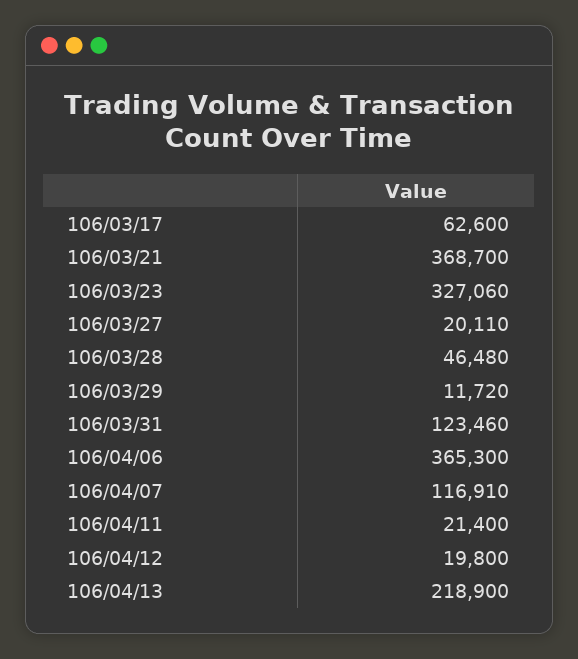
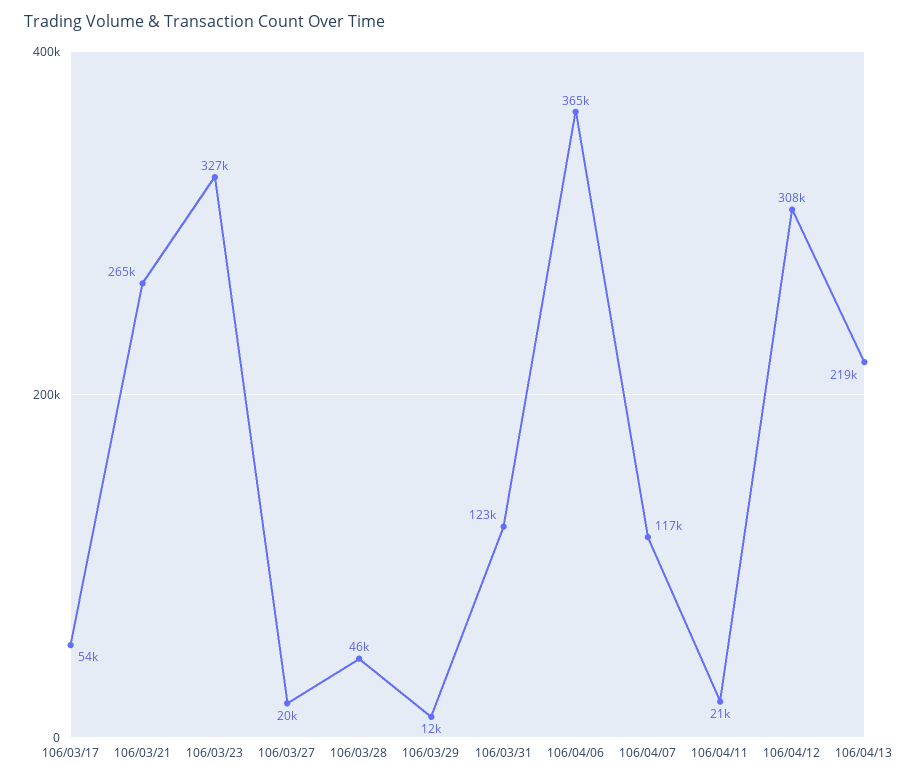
106/03/17: 62600 -> 54000
106/03/21: 368700 -> 265000
106/04/12: 19800 -> 308000

